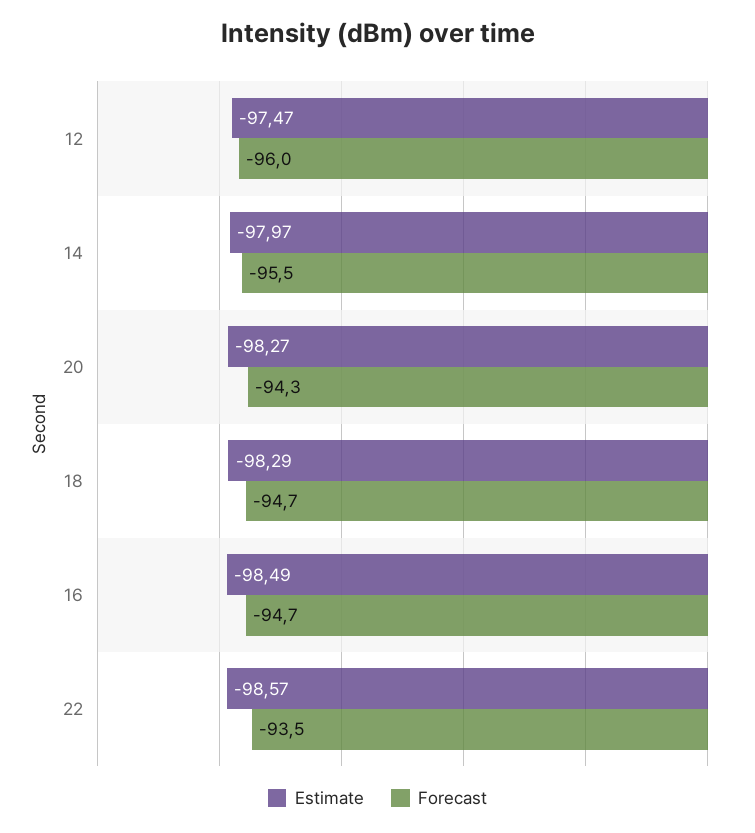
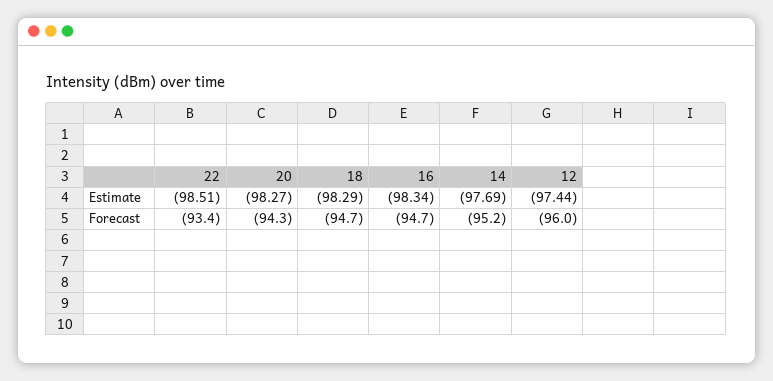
Estimate, 12: -97.47 -> -97.44
Estimate, 14: -97.97 -> -97.69
Forecast, 14: -95.5 -> -95.2
Estimate, 16: -98.49 -> -98.34
Estimate, 22: -98.57 -> -98.51
Forecast, 22: -93.5 -> -93.4

